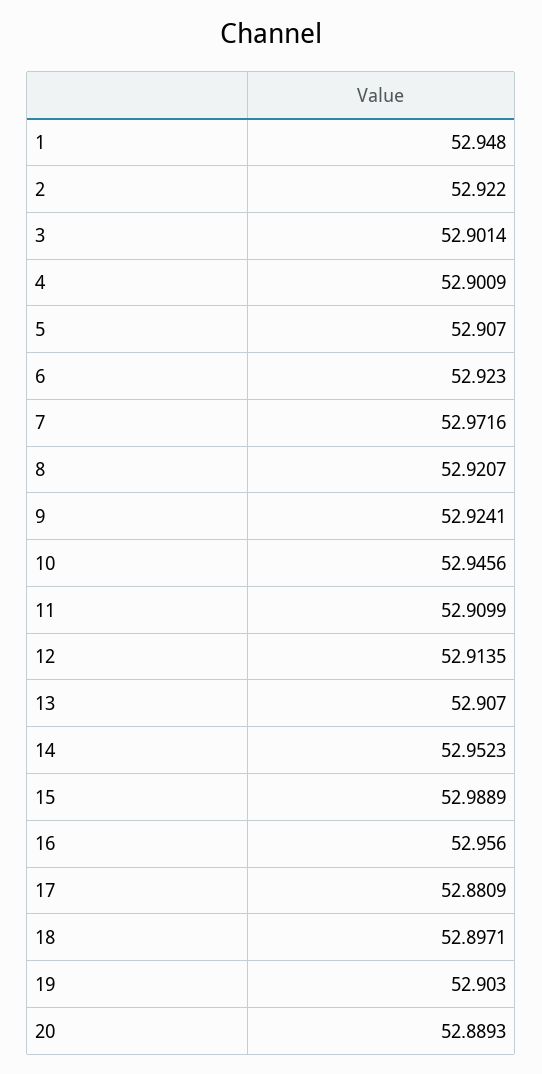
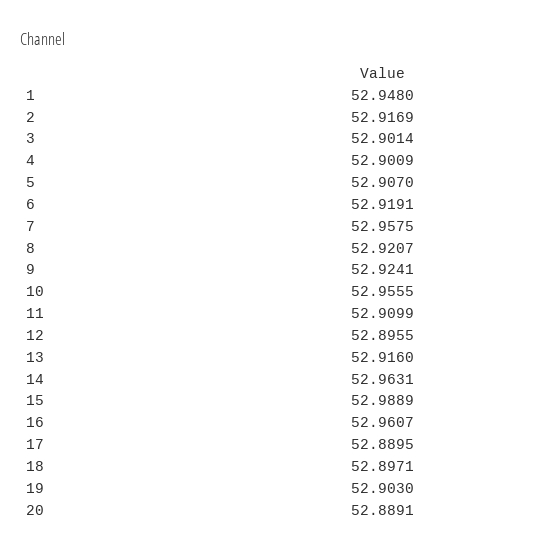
2: 52.922 -> 52.9169
6: 52.923 -> 52.9191
7: 52.9716 -> 52.9575
10: 52.9456 -> 52.9555
12: 52.9135 -> 52.8955
13: 52.907 -> 52.916
14: 52.9523 -> 52.9631
16: 52.956 -> 52.9607
17: 52.8809 -> 52.8895
20: 52.8893 -> 52.8891

